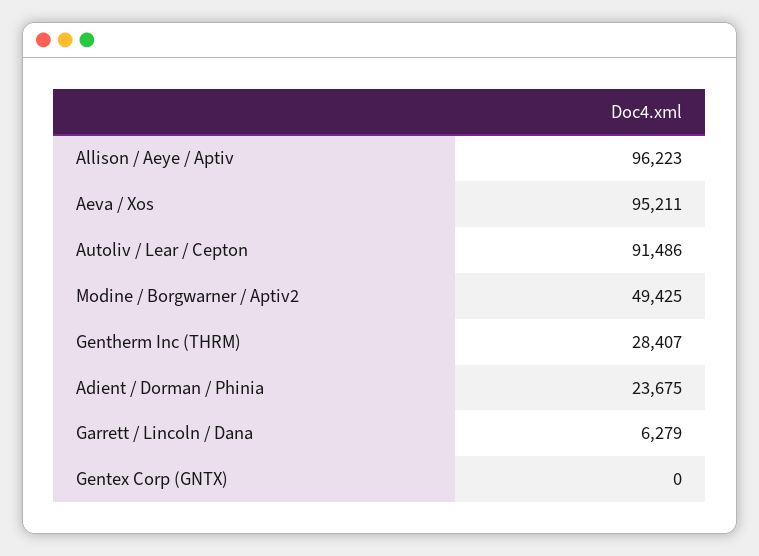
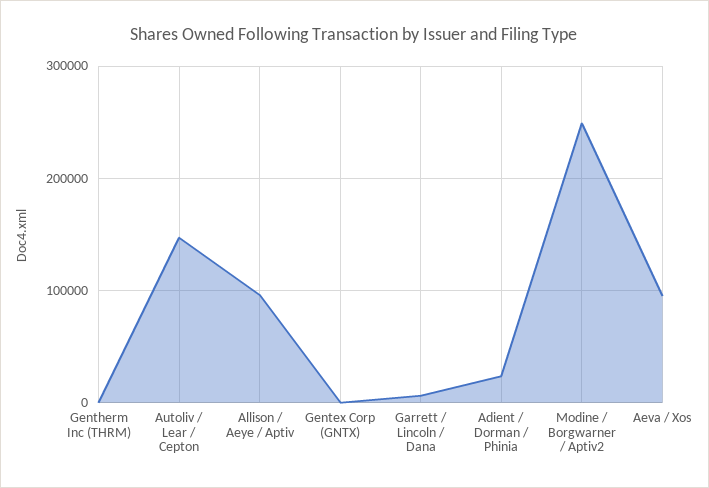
Autoliv / Lear / Cepton: 91486 -> 150000
Modine / Borgwarner / Aptiv2: 49425 -> 250000
Gentherm Inc (THRM): 28407 -> 0

